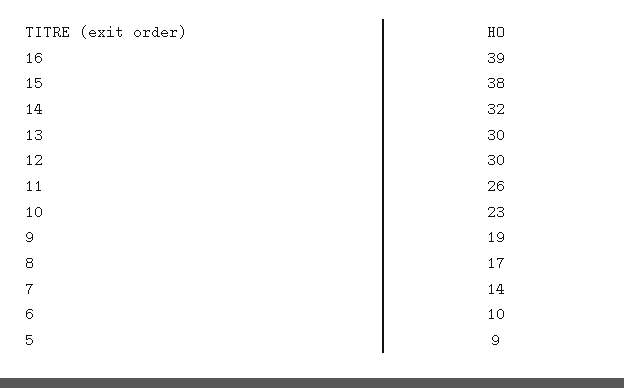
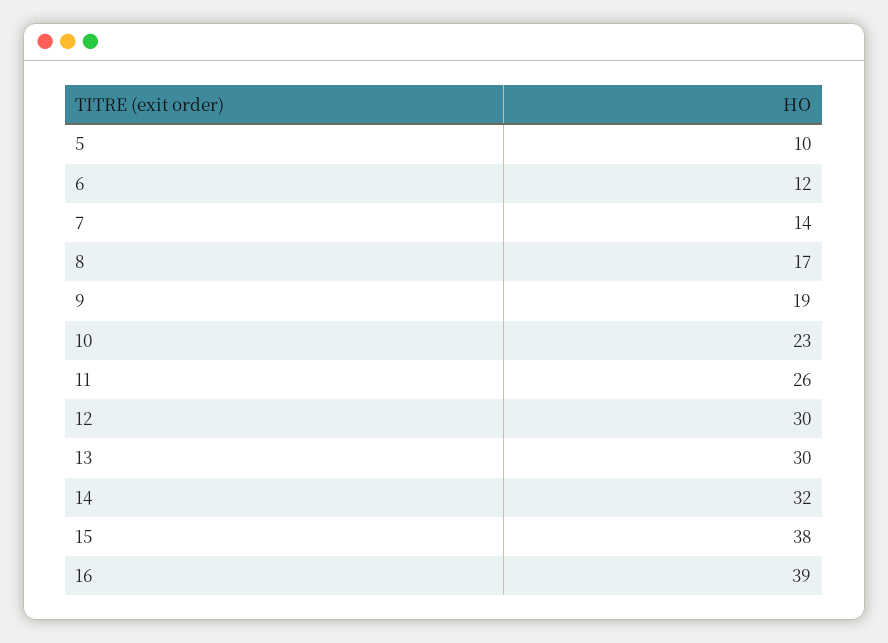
6: 10 -> 12
5: 9 -> 10

